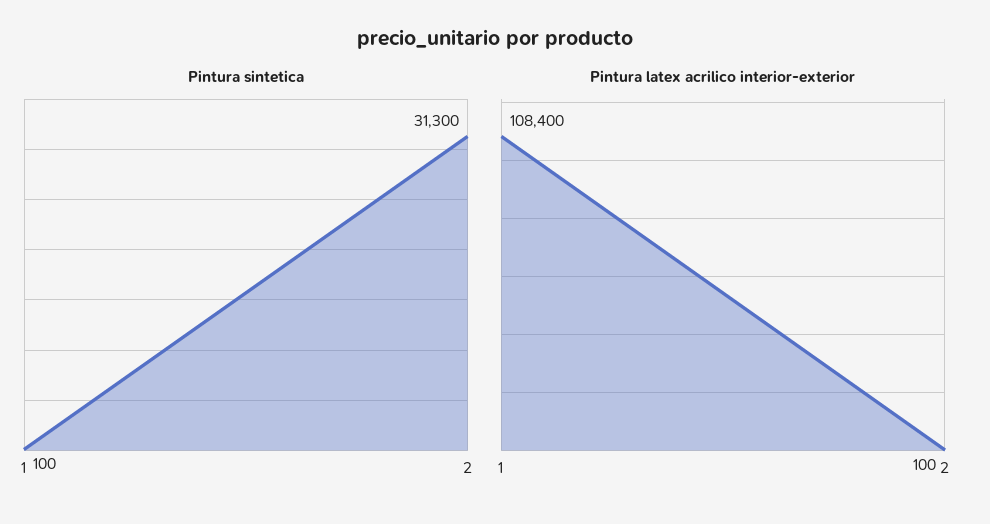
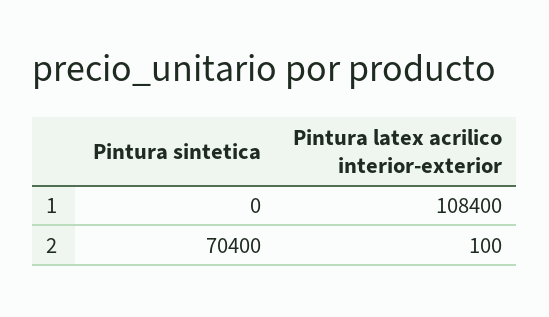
Pintura sintetica, 1: 100 -> 0
Pintura sintetica, 2: 31300 -> 70400

